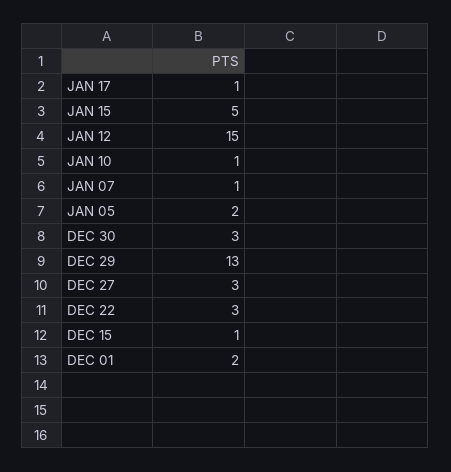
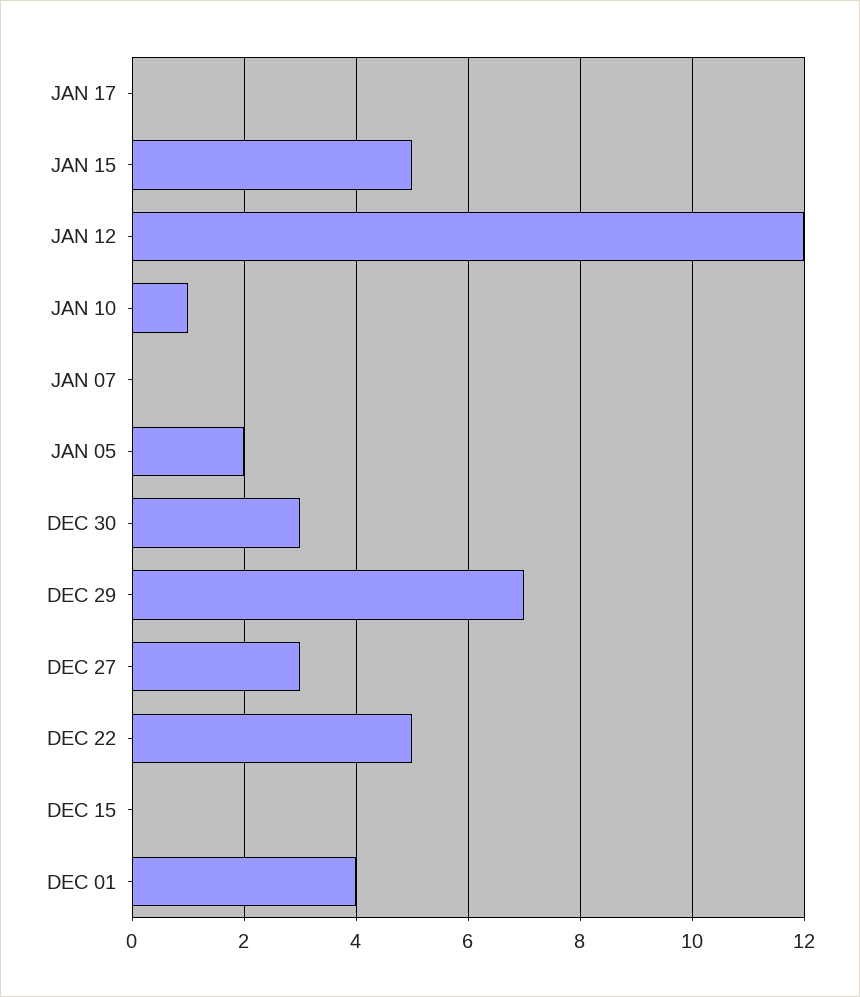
JAN 17: 1 -> 0
JAN 12: 15 -> 12
JAN 07: 1 -> 0
DEC 29: 13 -> 7
DEC 22: 3 -> 5
DEC 15: 1 -> 0
DEC 01: 2 -> 4

